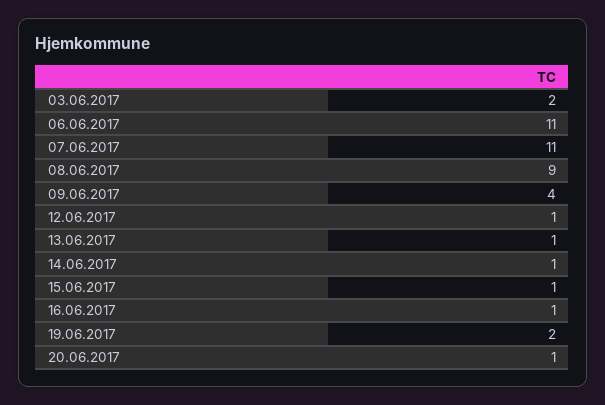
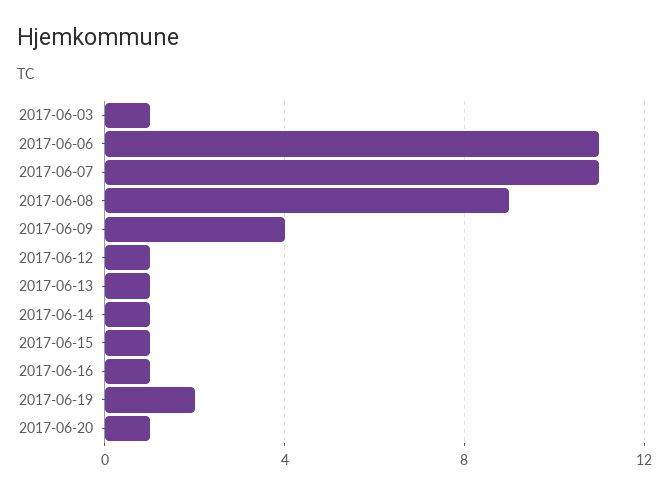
03.06.2017: 2 -> 1

